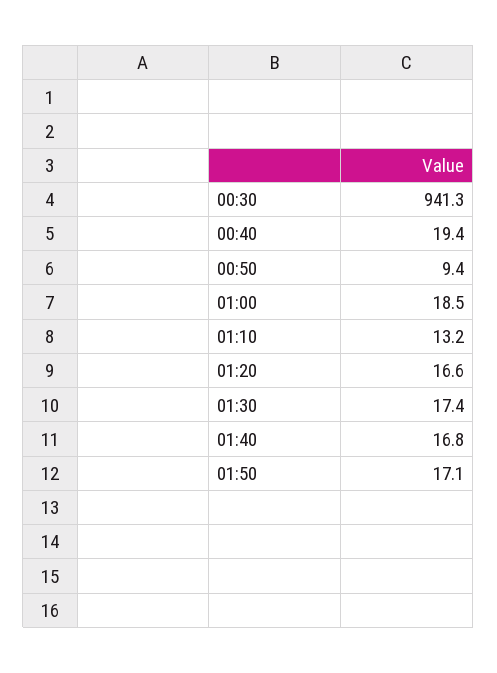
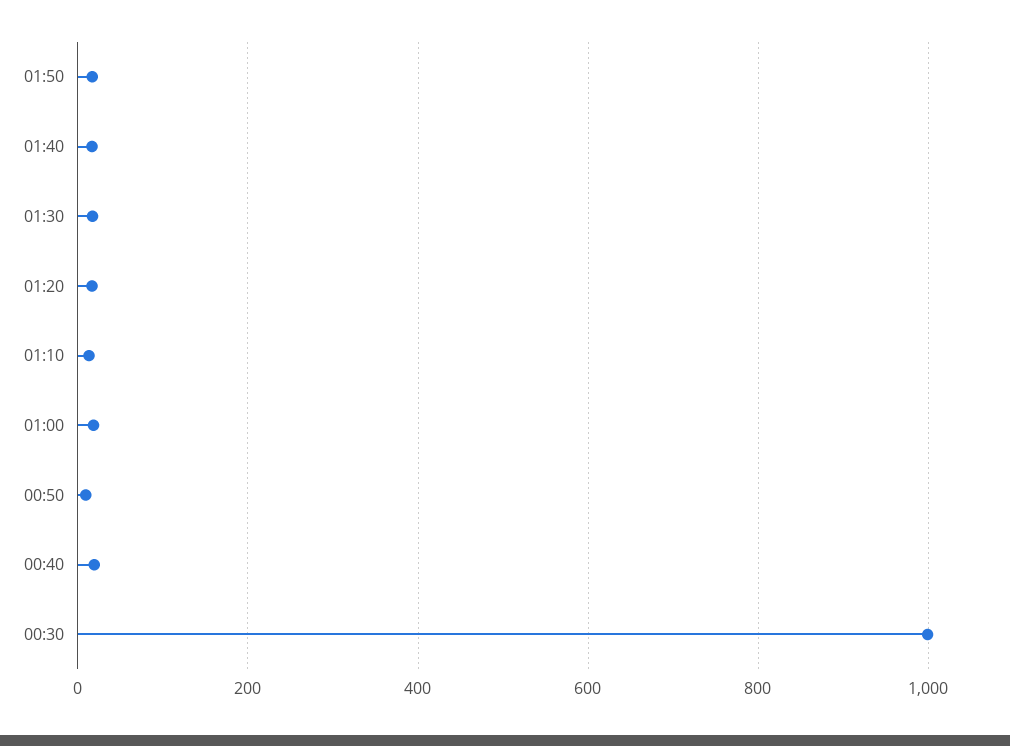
00:30: 941.3 -> 1000

